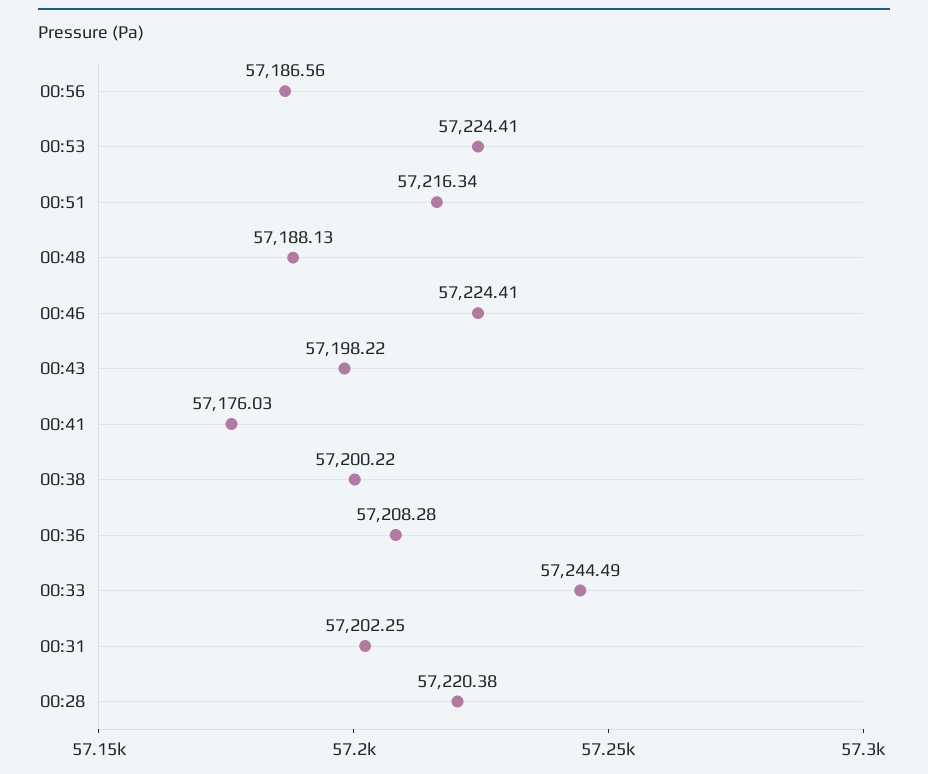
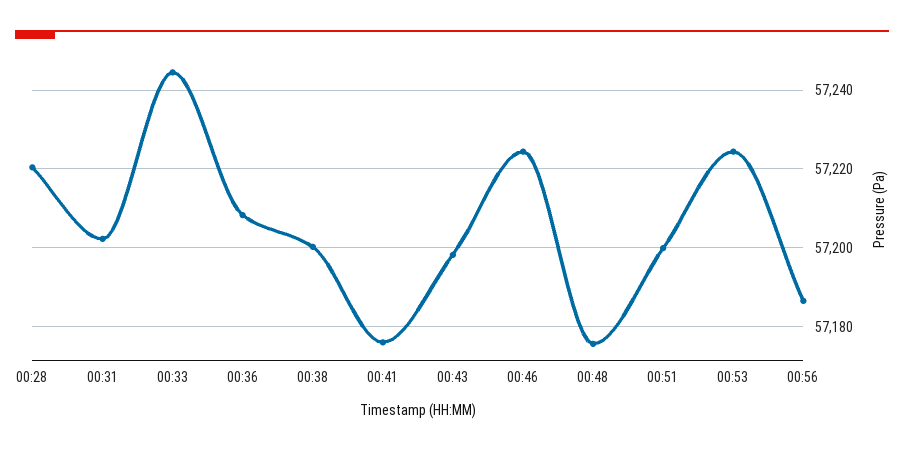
00:51: 57216.34 -> 57200
00:48: 57188.13 -> 57176

